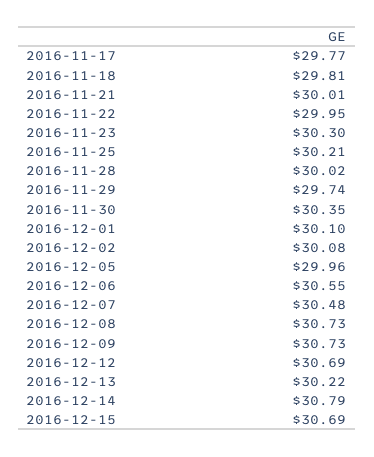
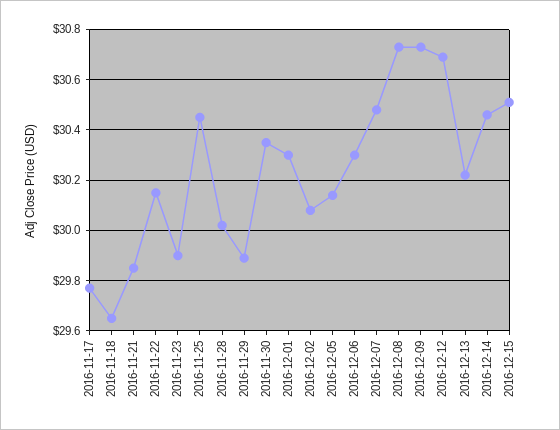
2016-11-18: 29.81 -> 29.65
2016-11-21: 30.01 -> 29.85
2016-11-22: 29.95 -> 30.15
2016-11-23: 30.3 -> 29.9
2016-11-25: 30.21 -> 30.45
2016-11-29: 29.74 -> 29.9
2016-12-01: 30.1 -> 30.3
2016-12-05: 29.96 -> 30.15
2016-12-06: 30.55 -> 30.3
2016-12-14: 30.79 -> 30.45
2016-12-15: 30.69 -> 30.5

